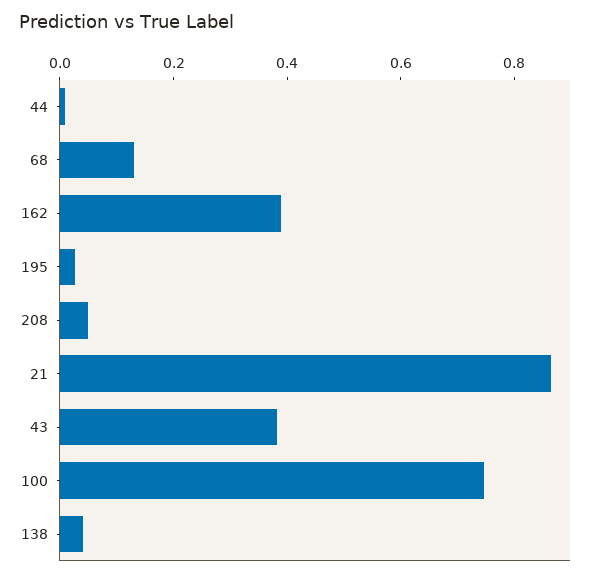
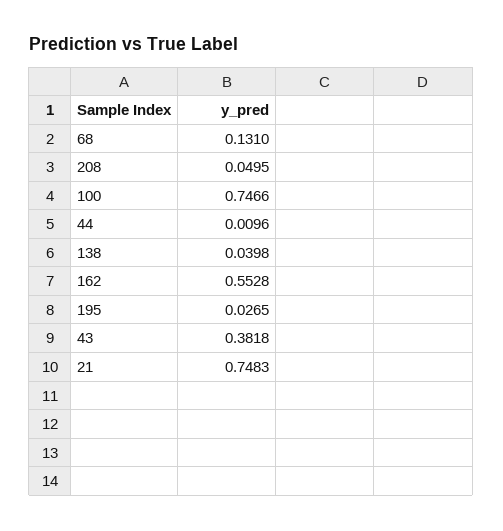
162: 0.4 -> 0.5528
21: 0.85 -> 0.7483

